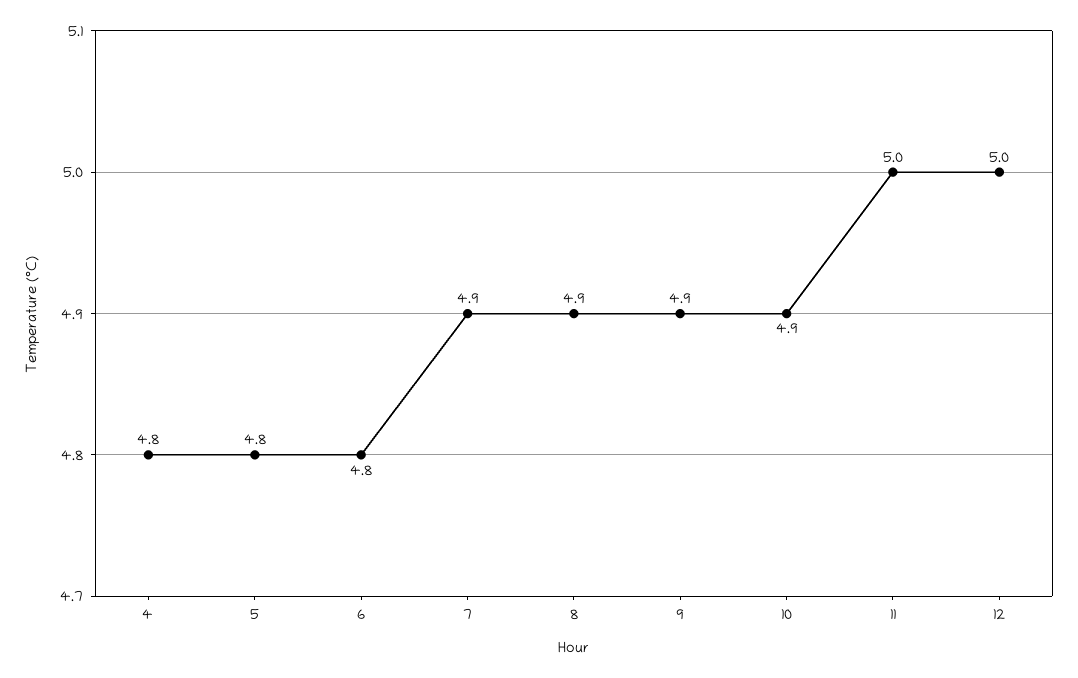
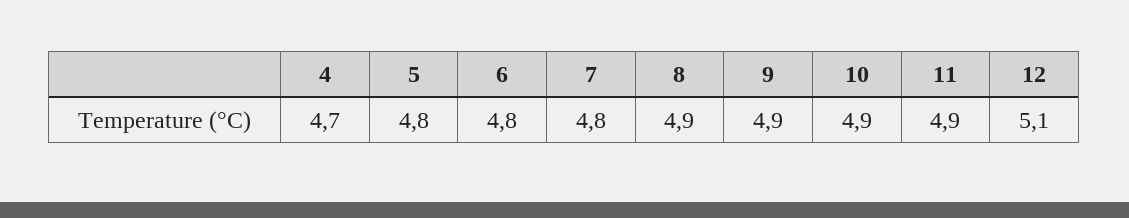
4: 4.8 -> 4.7
7: 4.9 -> 4.8
11: 5 -> 4.9
12: 5 -> 5.1

